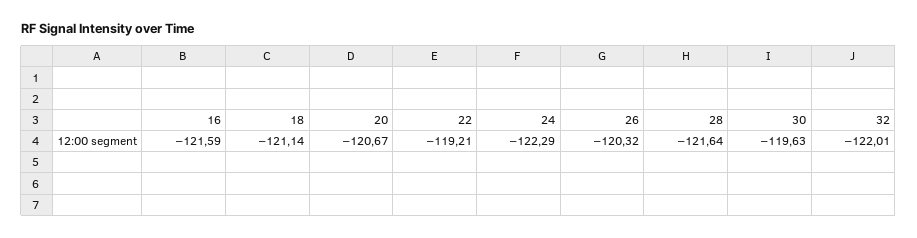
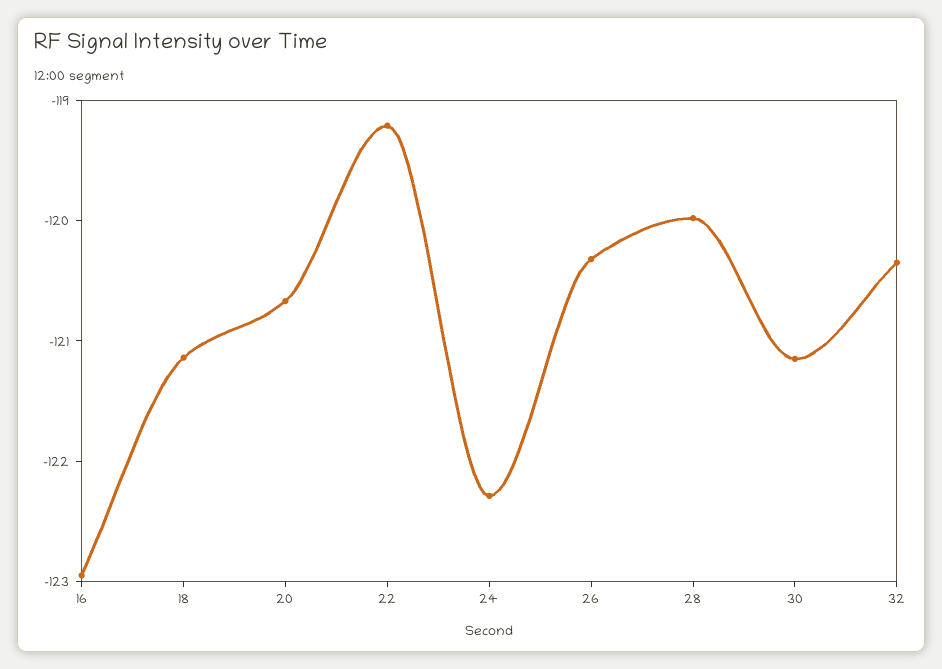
16: -121.59 -> -123
28: -121.64 -> -120
30: -119.63 -> -121.2
32: -122.01 -> -120.4

